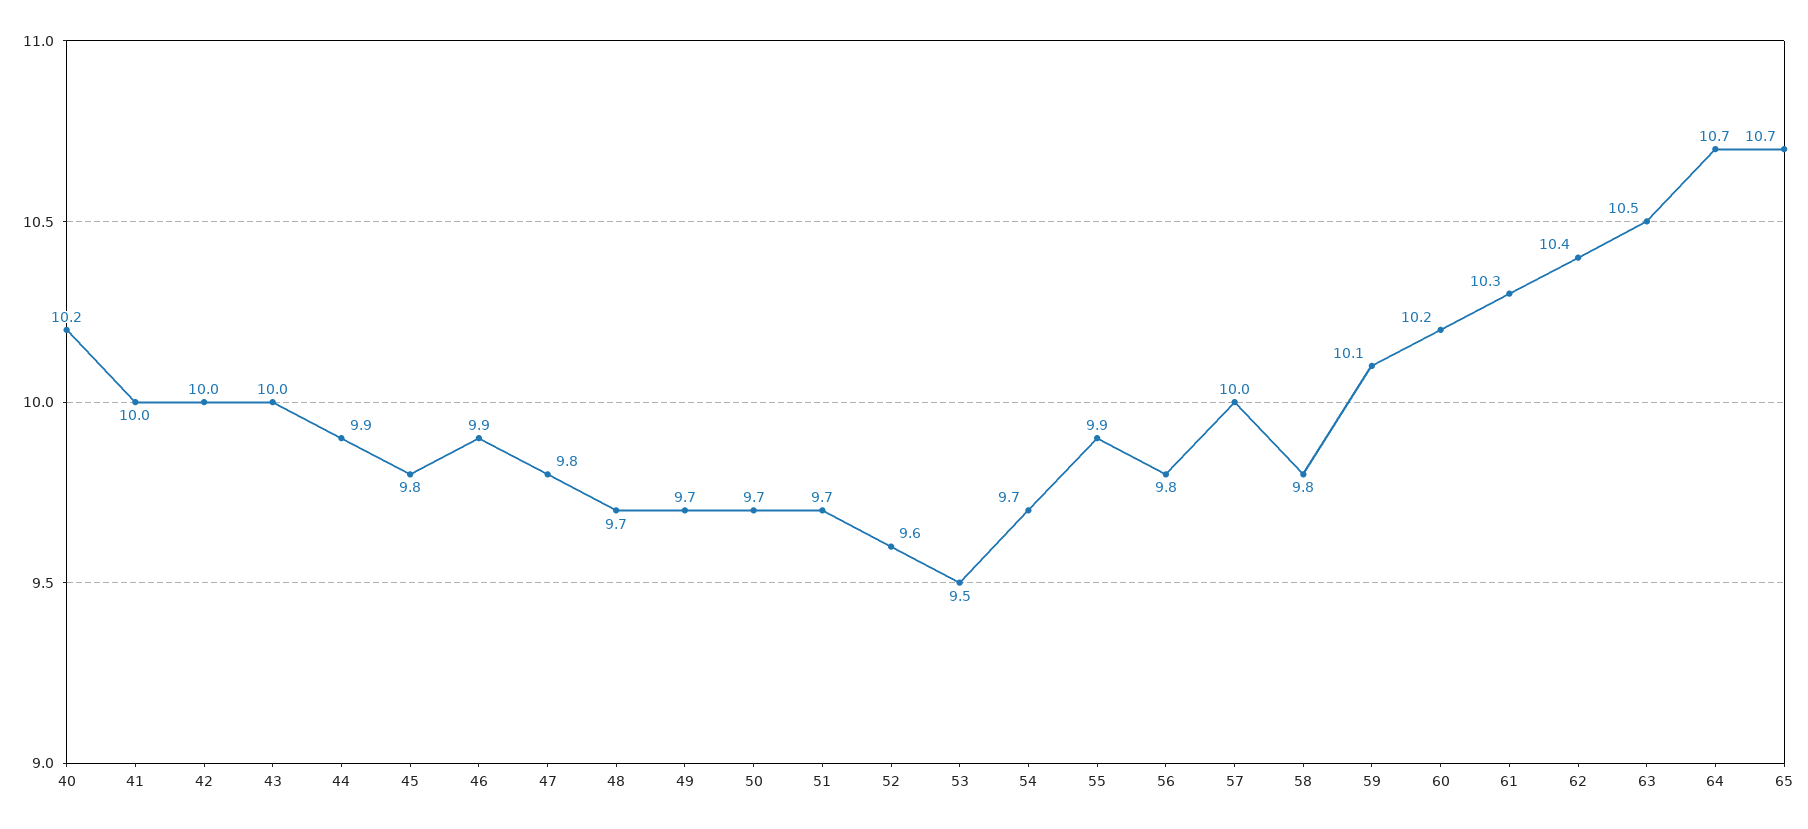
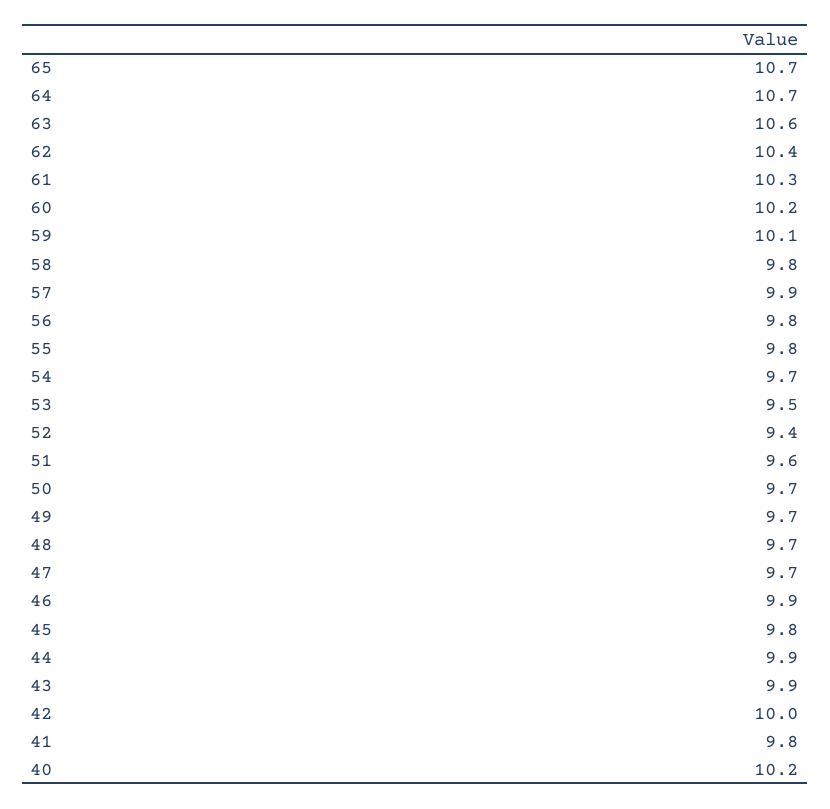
41: 10 -> 9.8
43: 10 -> 9.9
47: 9.8 -> 9.7
51: 9.7 -> 9.6
52: 9.6 -> 9.4
55: 9.9 -> 9.8
57: 10 -> 9.9
63: 10.5 -> 10.6

